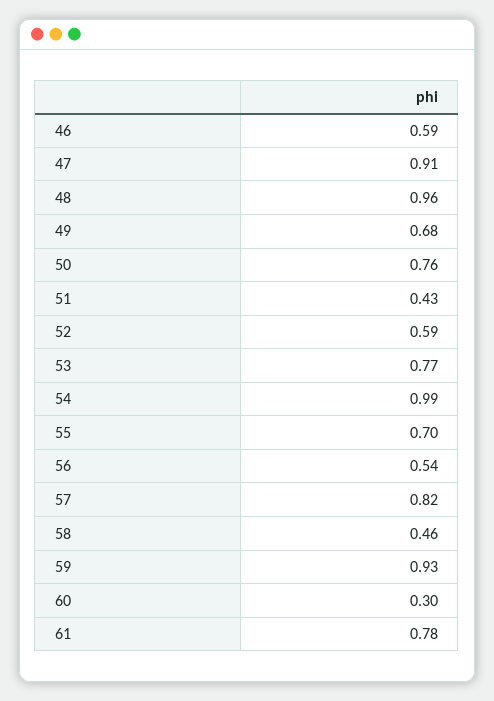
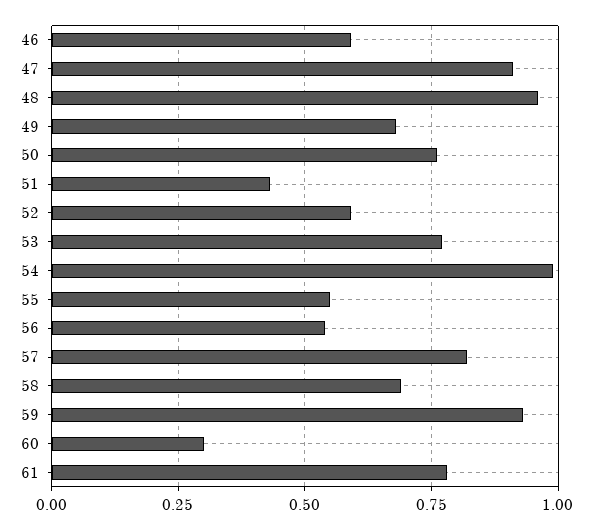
55: 0.7 -> 0.55
58: 0.46 -> 0.7

